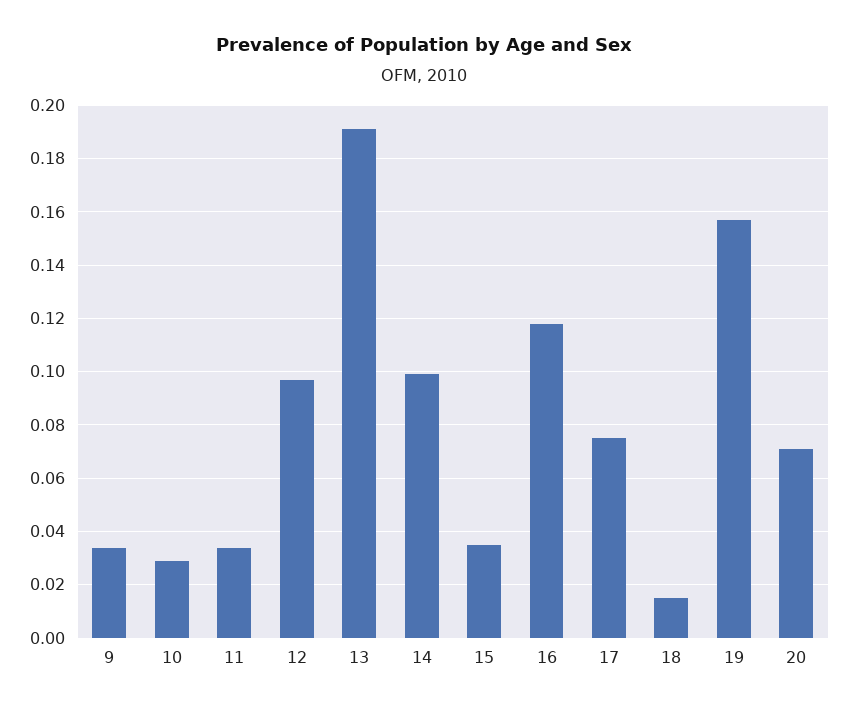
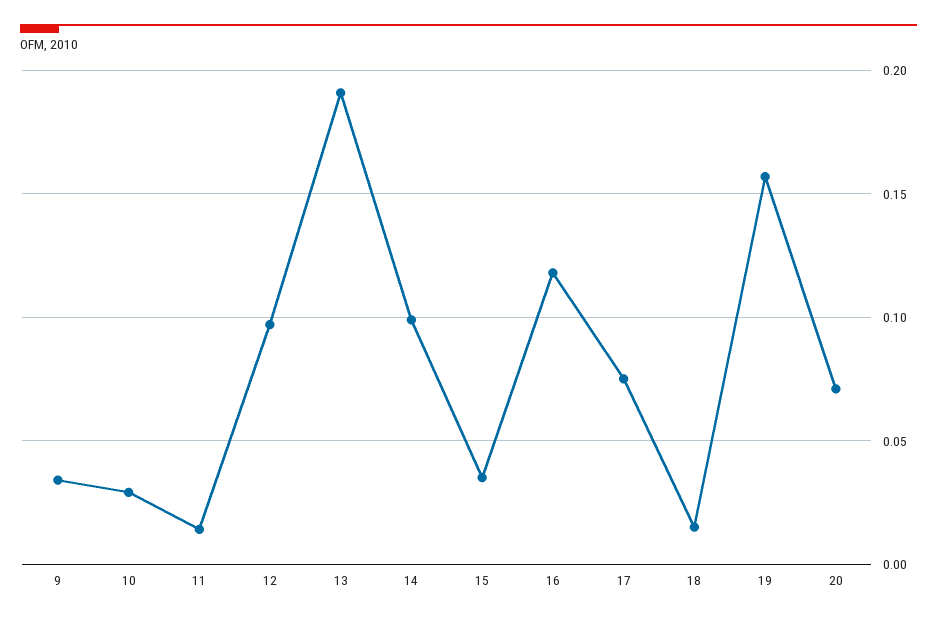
11: 0.035 -> 0.015

